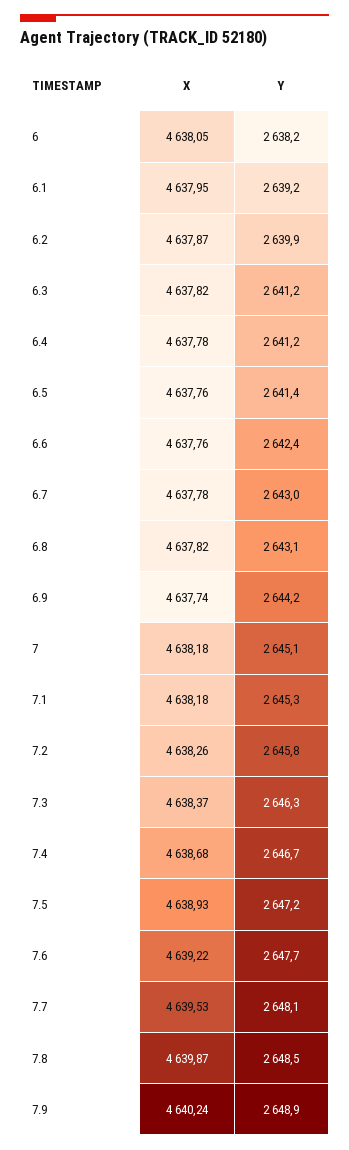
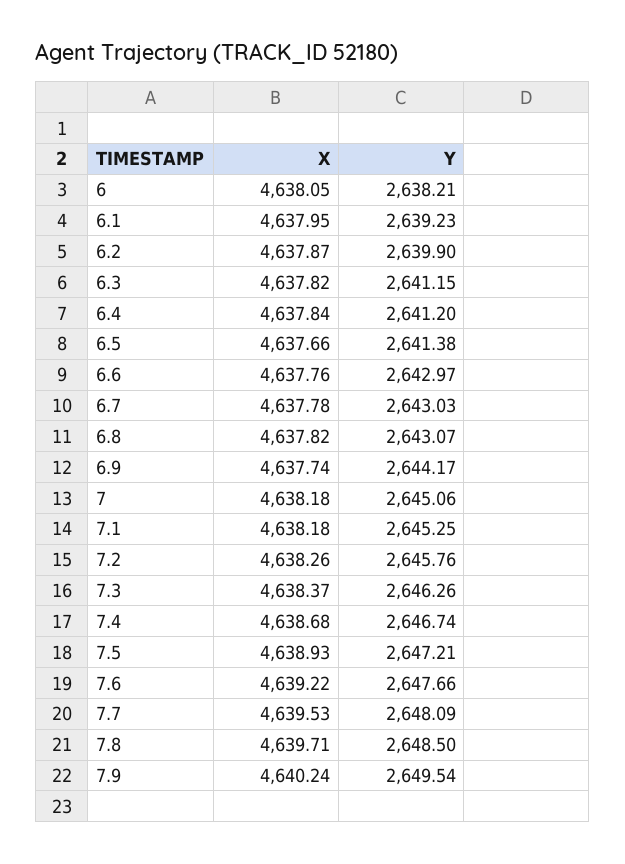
X, 6.4: 4637.78 -> 4637.84
X, 6.5: 4637.76 -> 4637.66
Y, 6.6: 2642.4 -> 2642.97
X, 7.8: 4639.87 -> 4639.71
Y, 7.9: 2648.9 -> 2649.54

